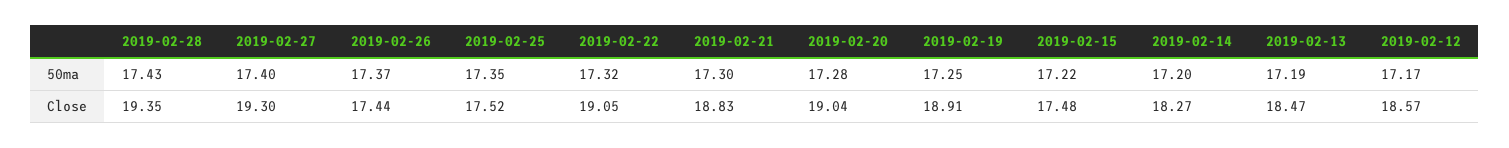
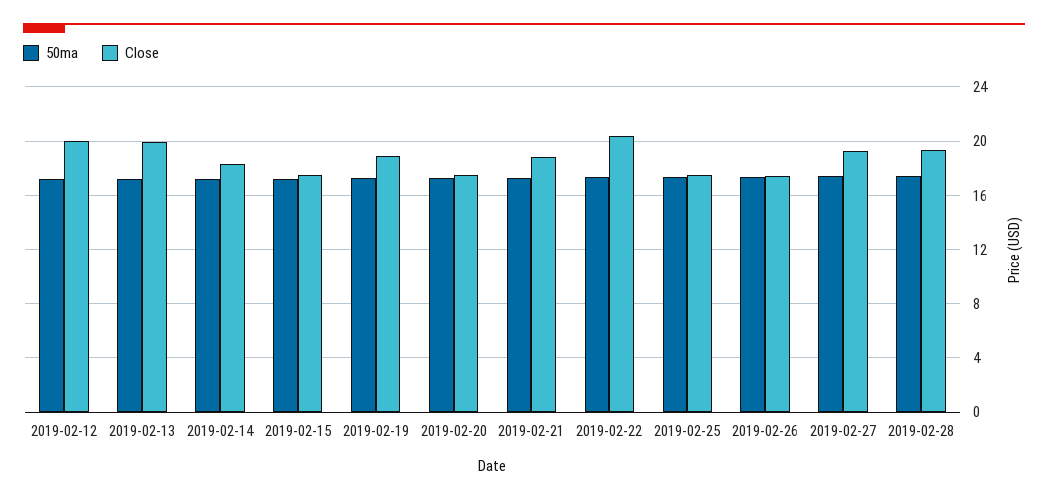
Close, 2019-02-22: 19.05 -> 20.5
Close, 2019-02-20: 19.04 -> 17.5
Close, 2019-02-13: 18.47 -> 20
Close, 2019-02-12: 18.57 -> 20

